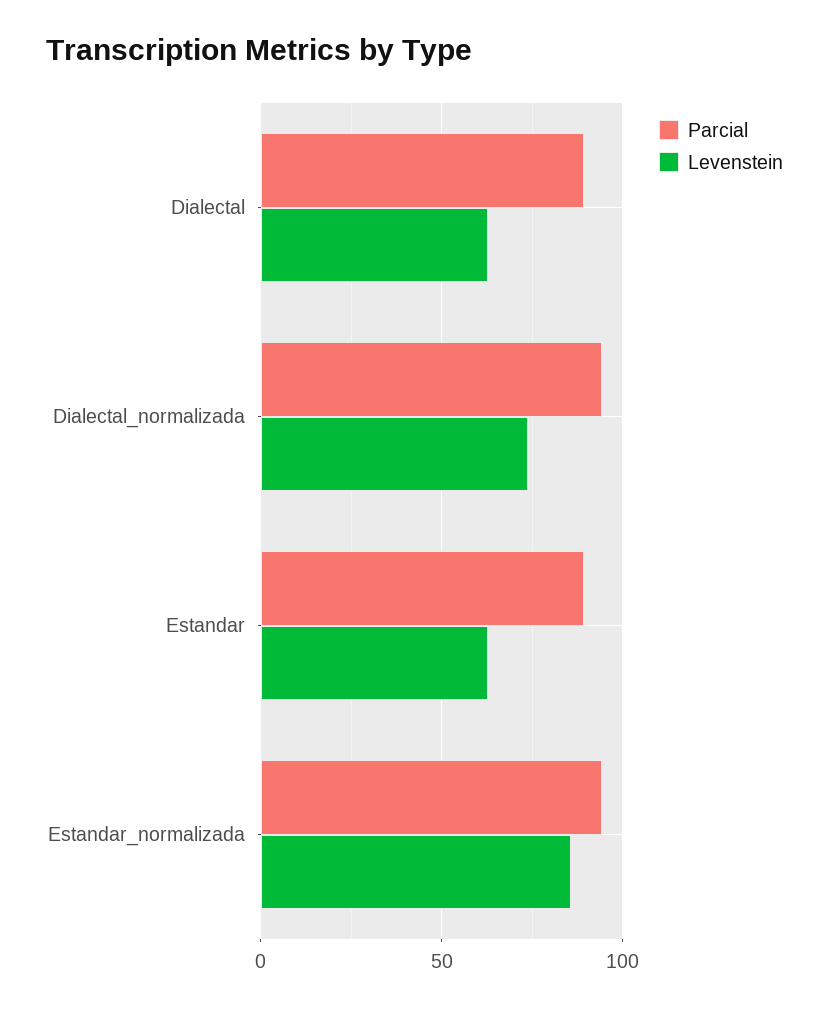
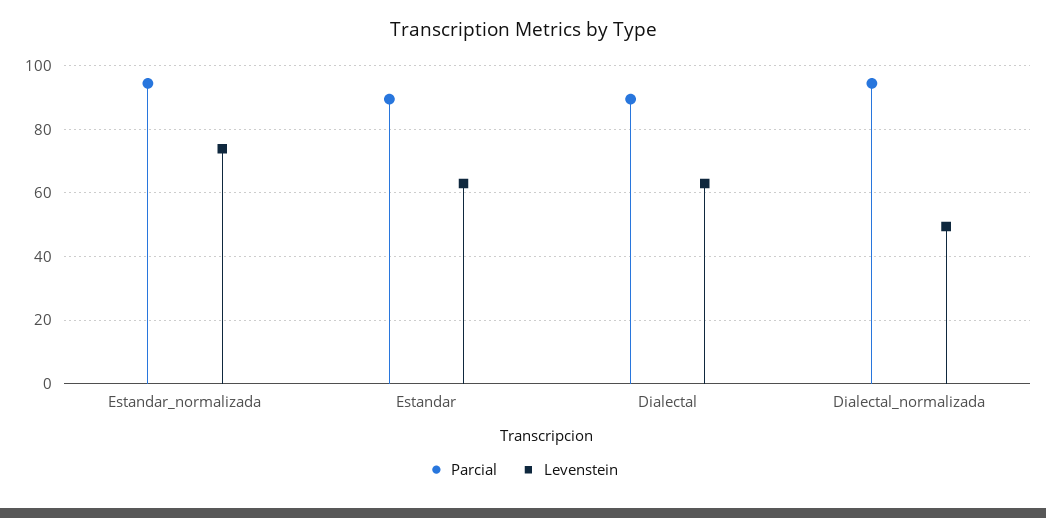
Levenstein, Dialectal_normalizada: 75 -> 50
Levenstein, Estandar_normalizada: 85 -> 74

